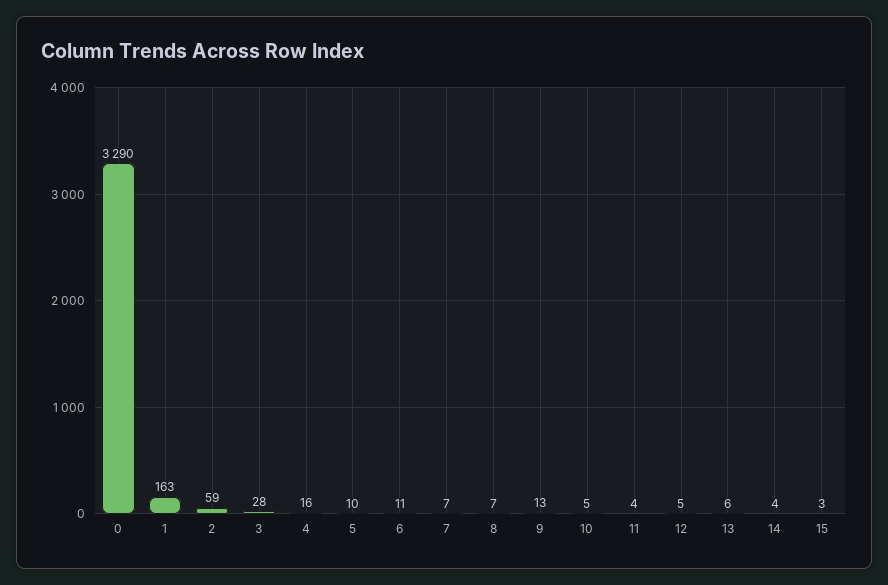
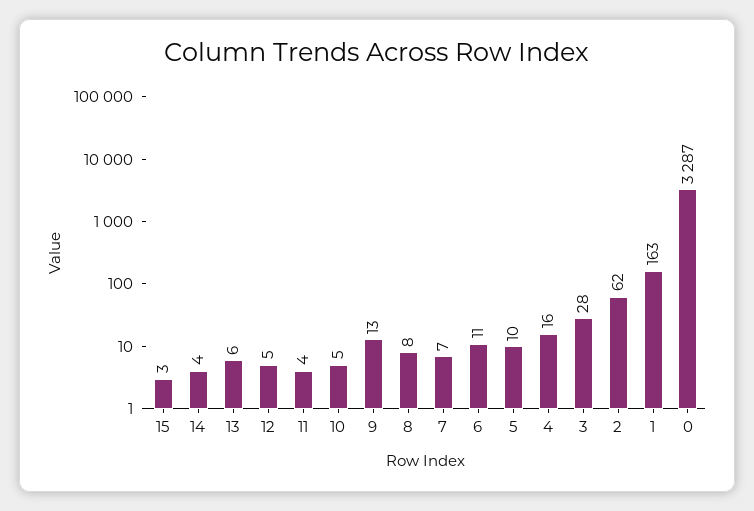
0: 3290 -> 3287
2: 59 -> 62
8: 7 -> 8

